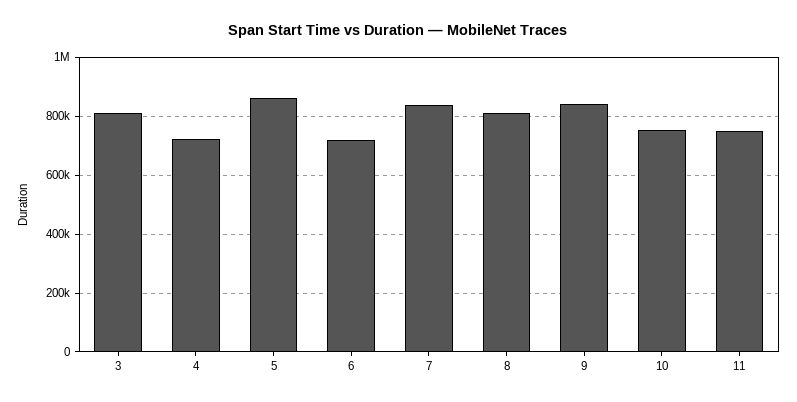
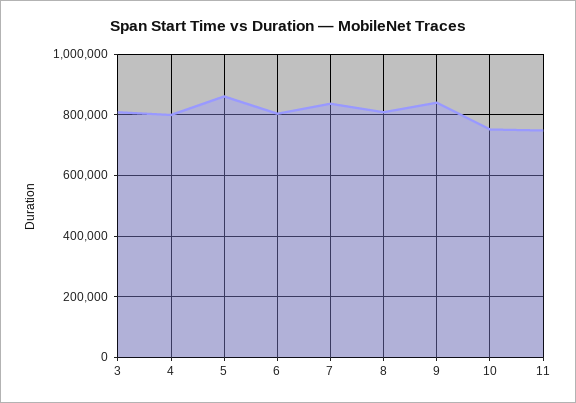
4: 725000 -> 800000
6: 725000 -> 800000

